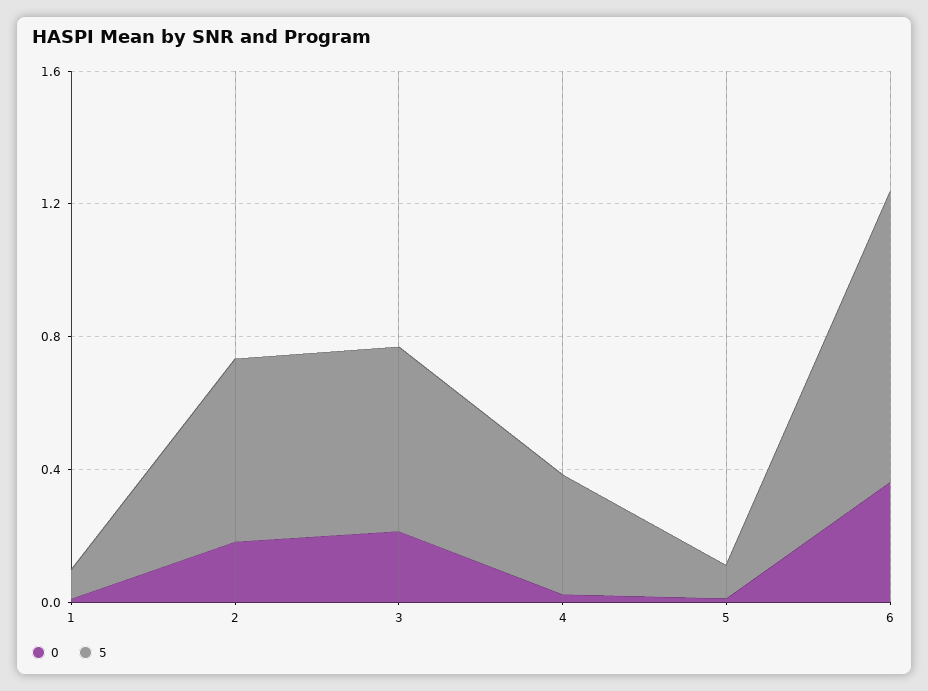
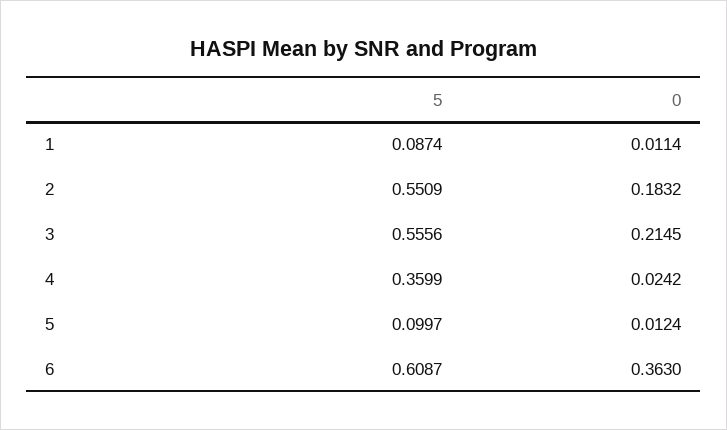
5, 6: 0.9 -> 0.6087

